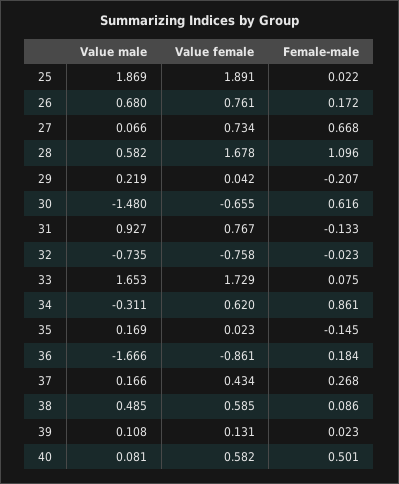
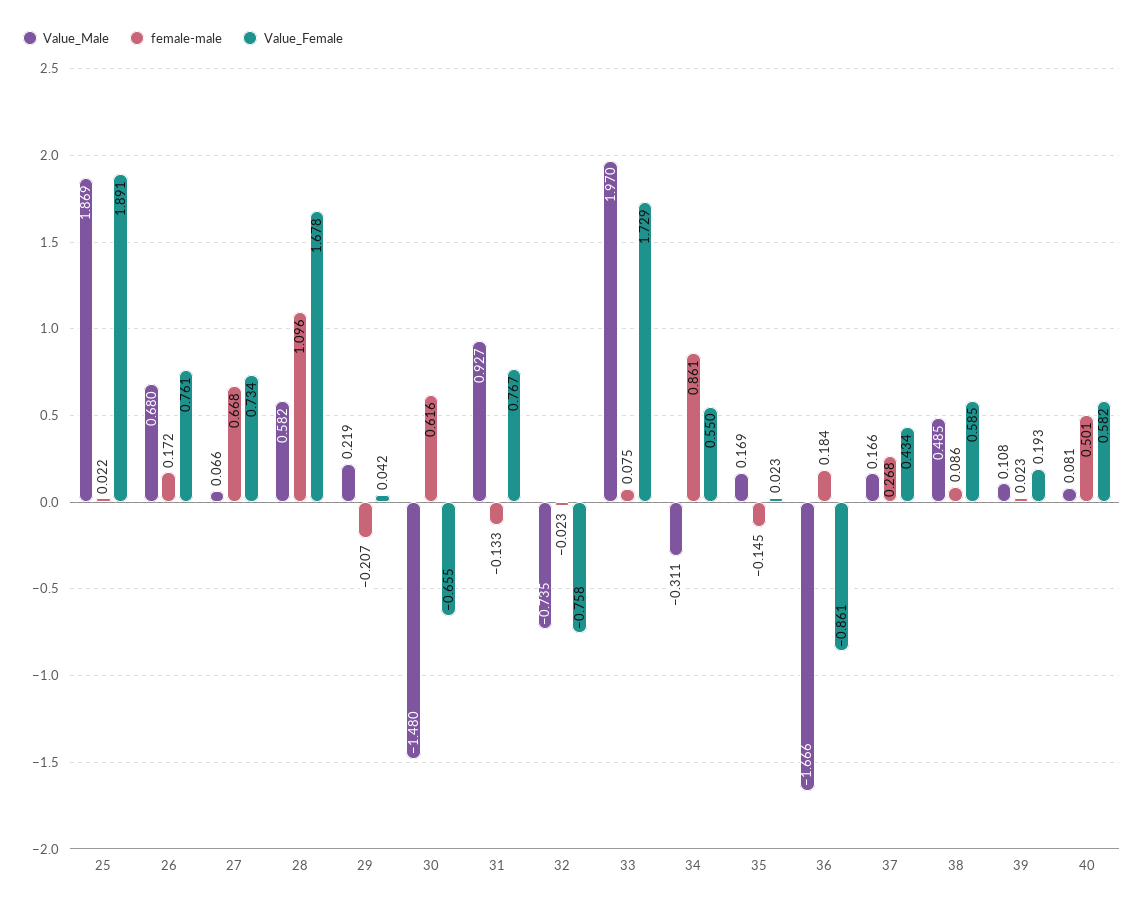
Value male, 33: 1.653 -> 1.97
Value female, 34: 0.62 -> 0.55
Value female, 39: 0.131 -> 0.193

